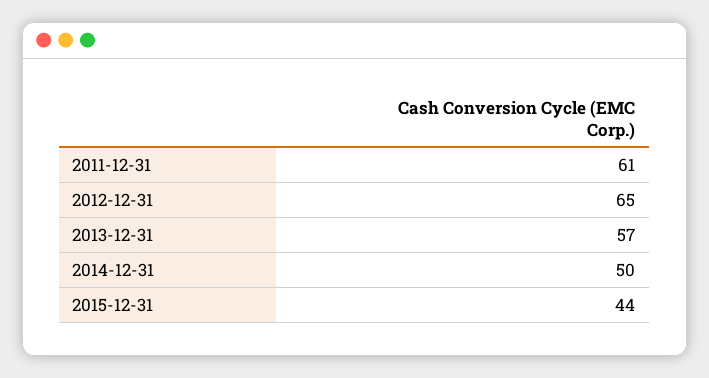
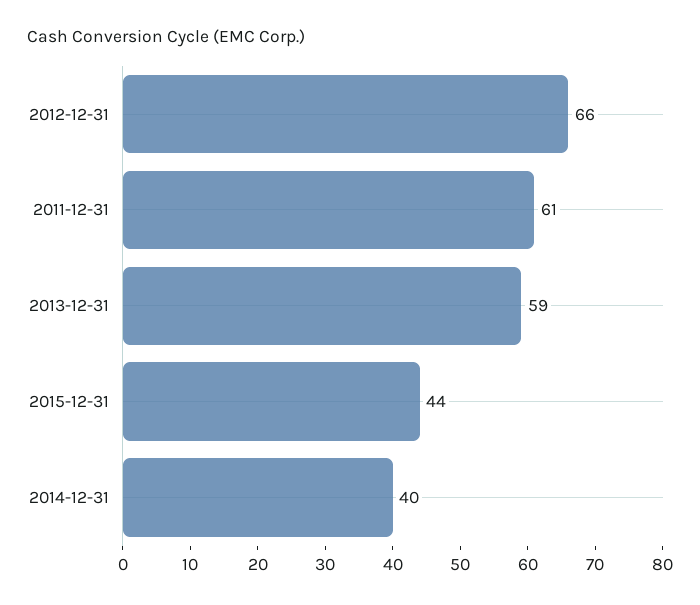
2012-12-31: 65 -> 66
2013-12-31: 57 -> 59
2014-12-31: 50 -> 40

